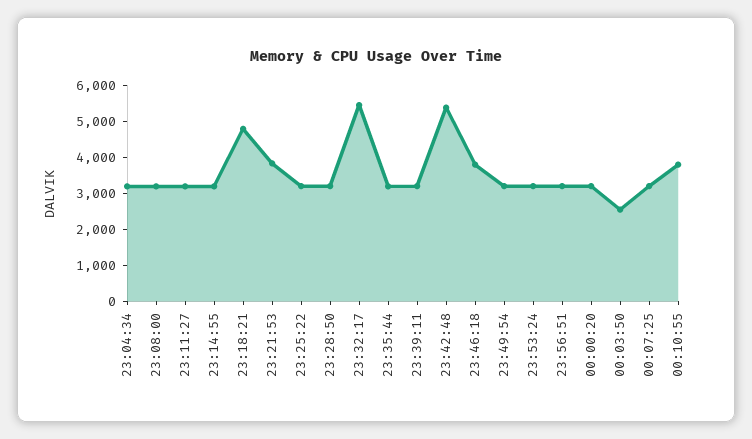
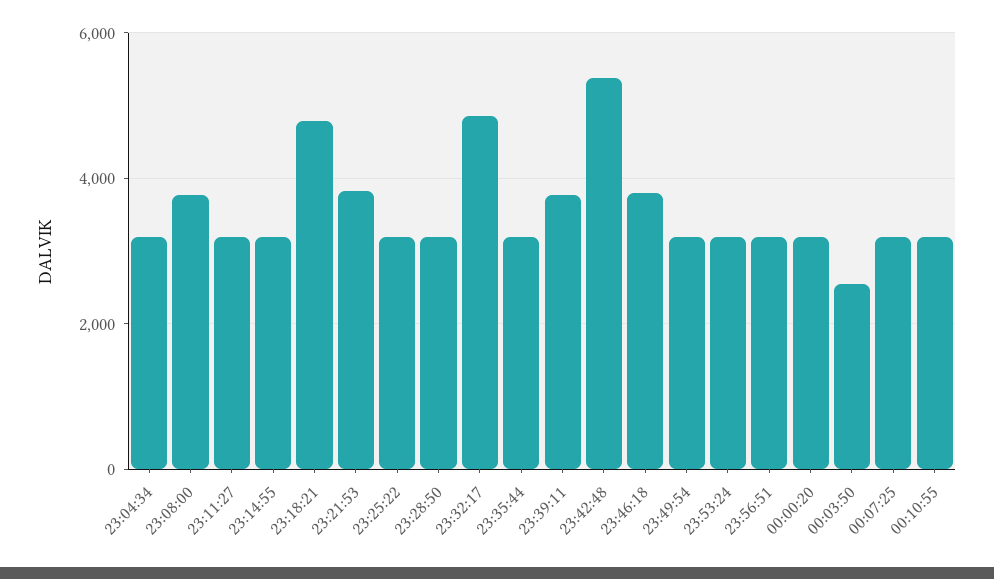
23:08:00: 3250 -> 3800
23:32:17: 5500 -> 4800
23:39:11: 3250 -> 3800
00:10:55: 3750 -> 3200

